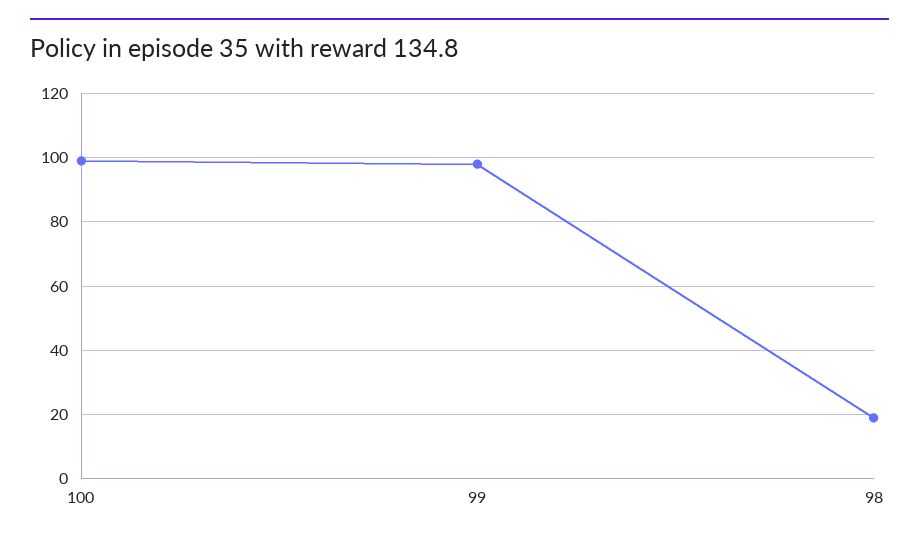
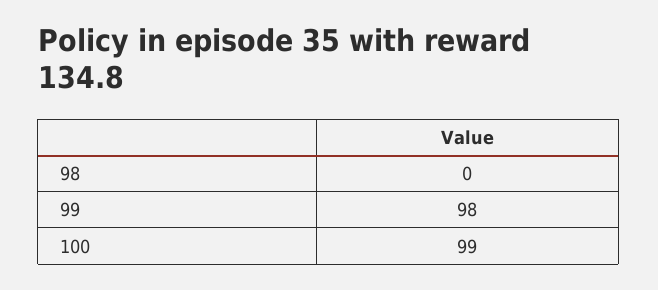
98: 20 -> 0

